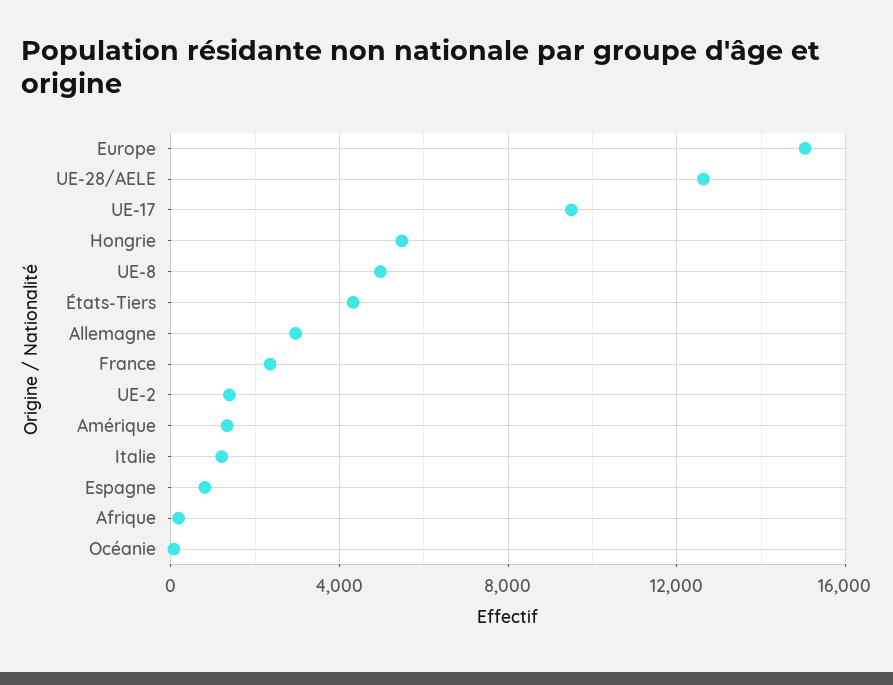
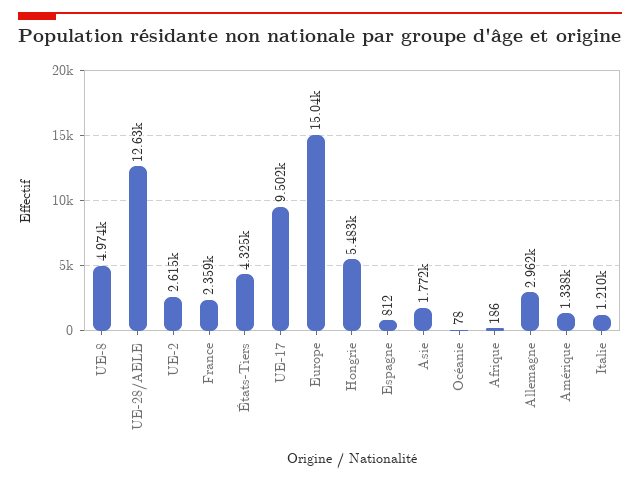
UE-2: 1500 -> 2615
Asie: none -> 1772

